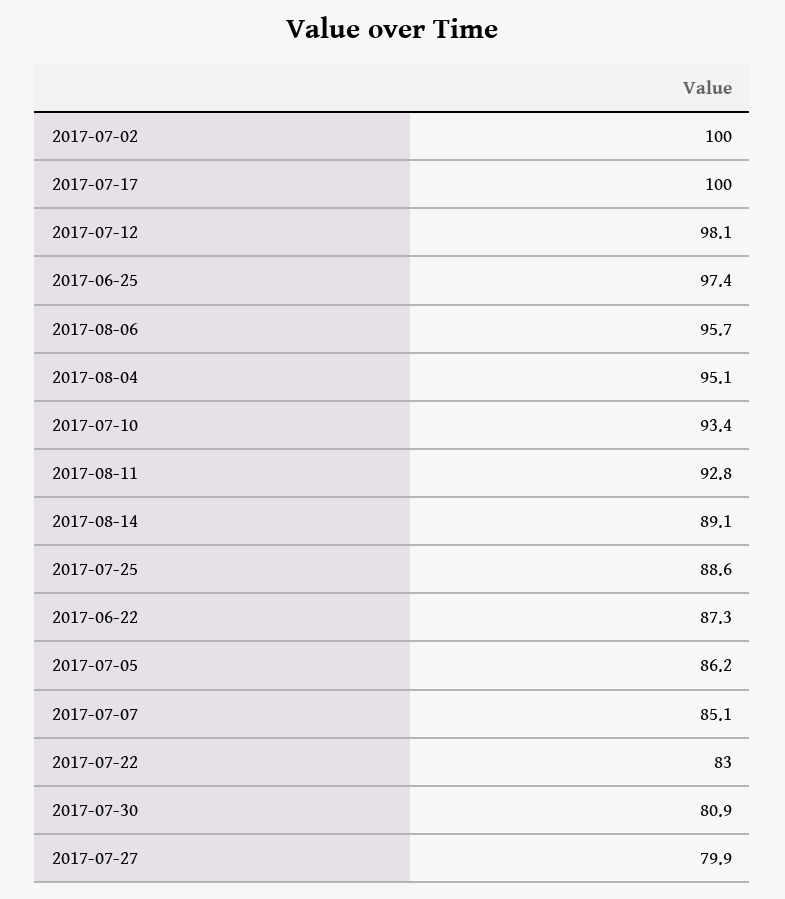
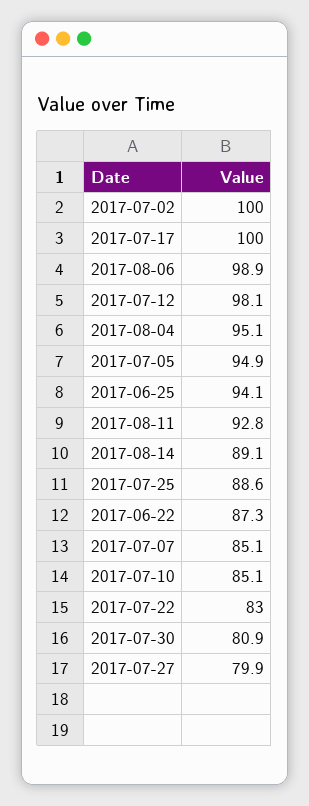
2017-06-25: 97.4 -> 94.1
2017-08-06: 95.7 -> 98.9
2017-07-10: 93.4 -> 85.1
2017-07-05: 86.2 -> 94.9

